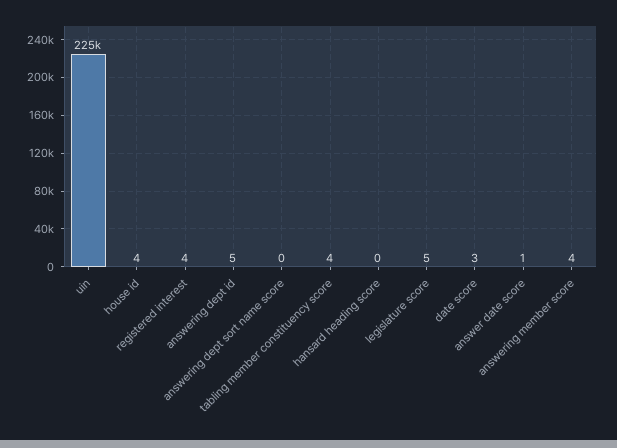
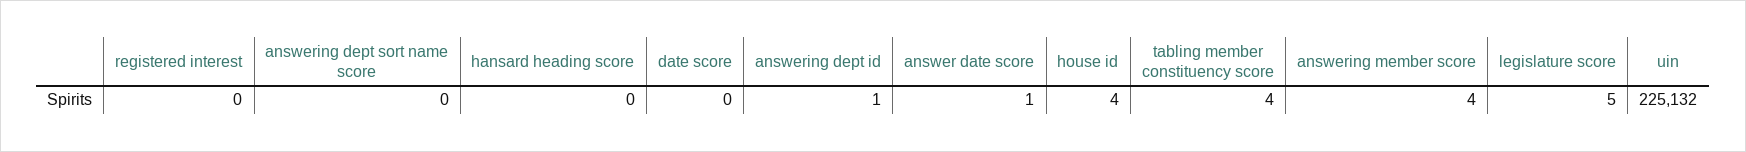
registered interest: 4 -> 0
answering dept id: 5 -> 1
date score: 3 -> 0

